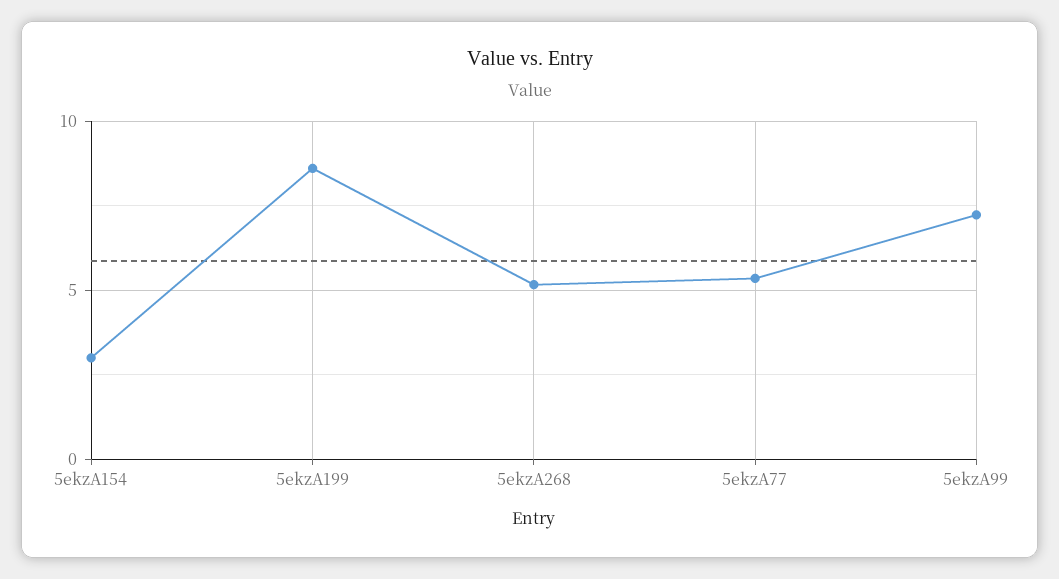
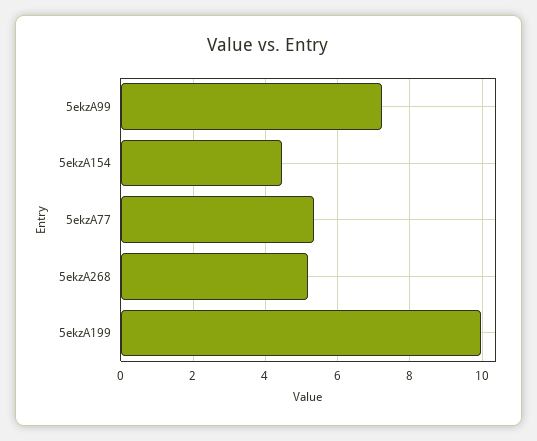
5ekzA154: 3 -> 4.4
5ekzA199: 8.5 -> 10

